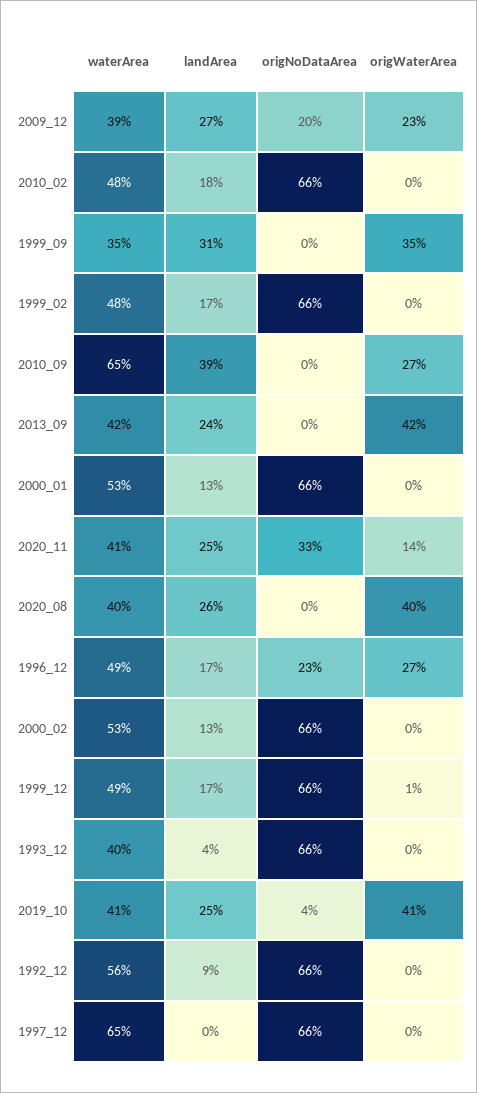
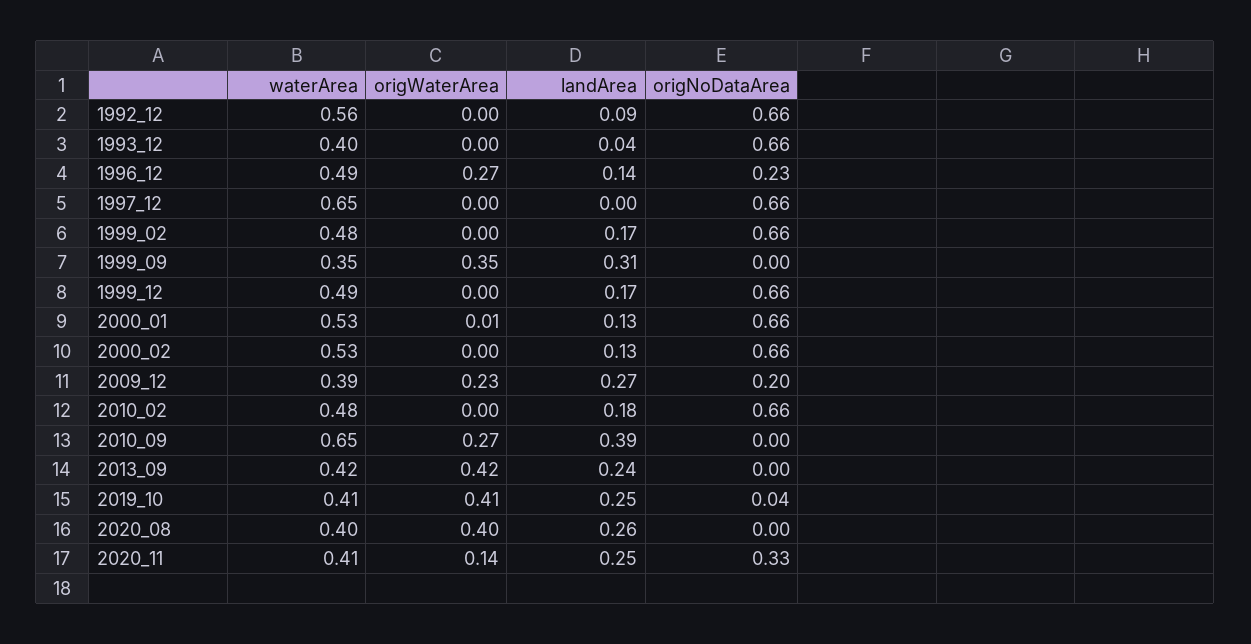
origWaterArea, 2000_01: 0 -> 0.01
landArea, 1996_12: 0.17 -> 0.14
origWaterArea, 1999_12: 0.01 -> 0

